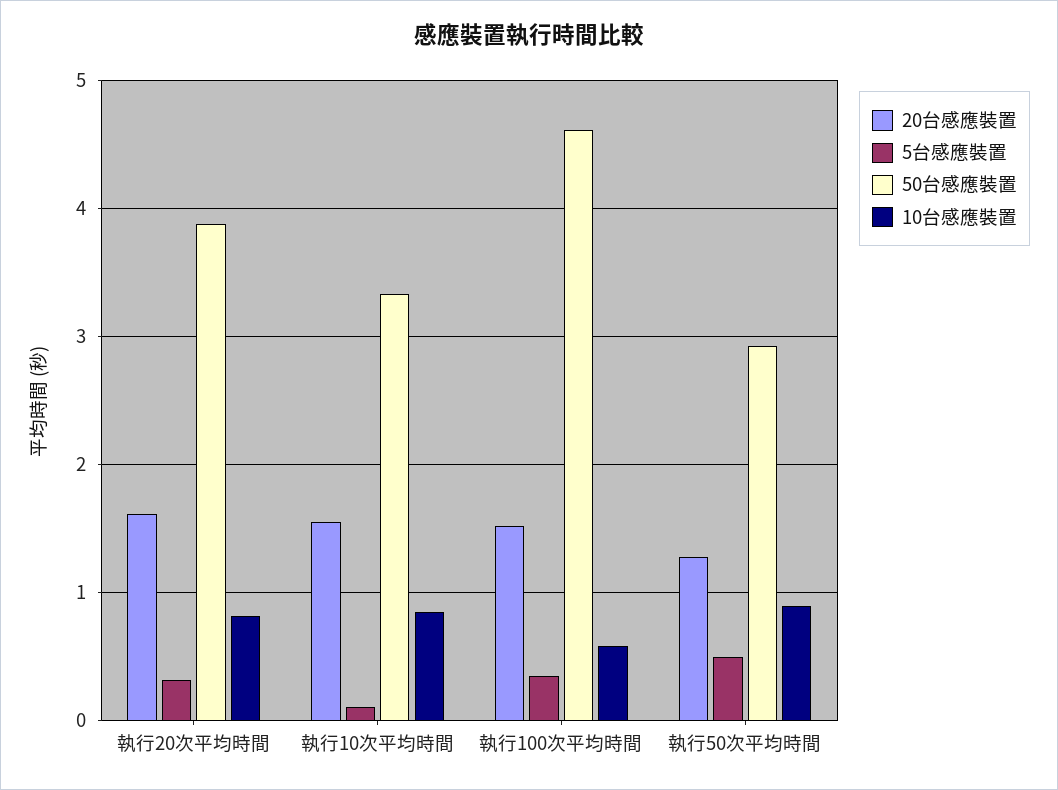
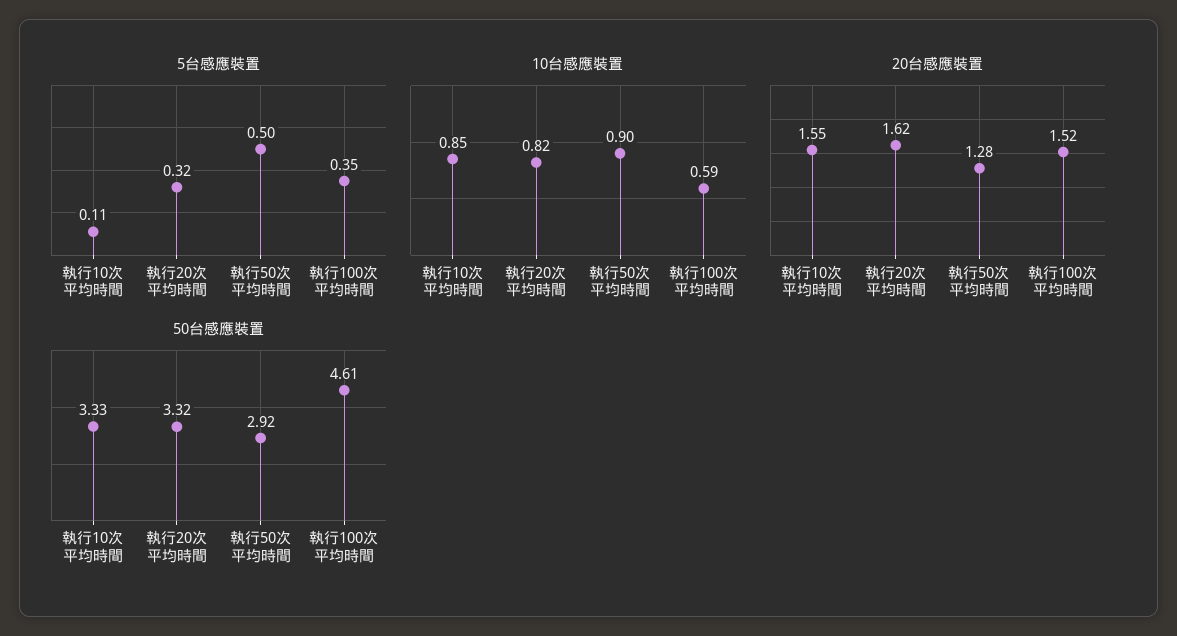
50台感應裝置, 執行20次平均時間: 3.9 -> 3.32

